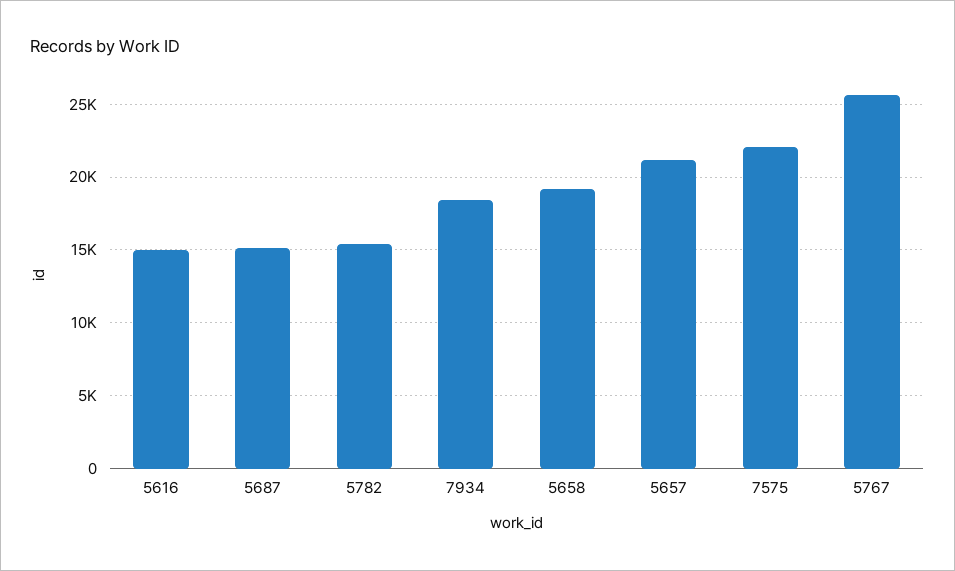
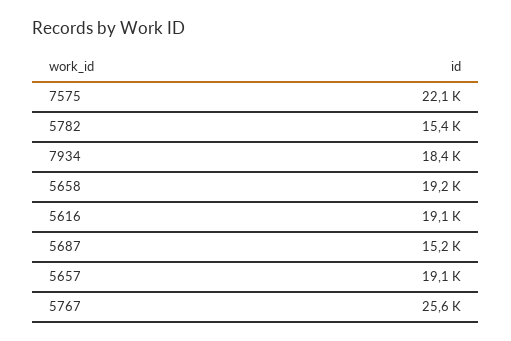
5616: 15000 -> 19100
5657: 21000 -> 19100

